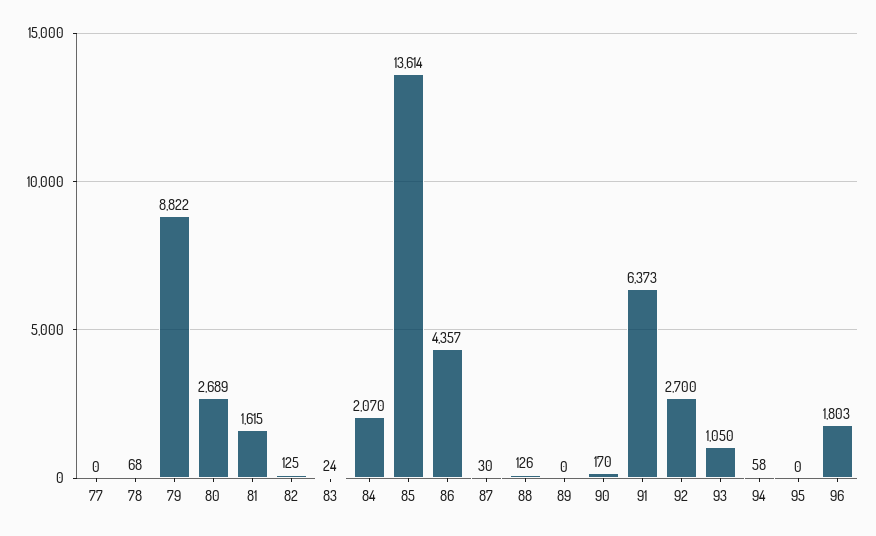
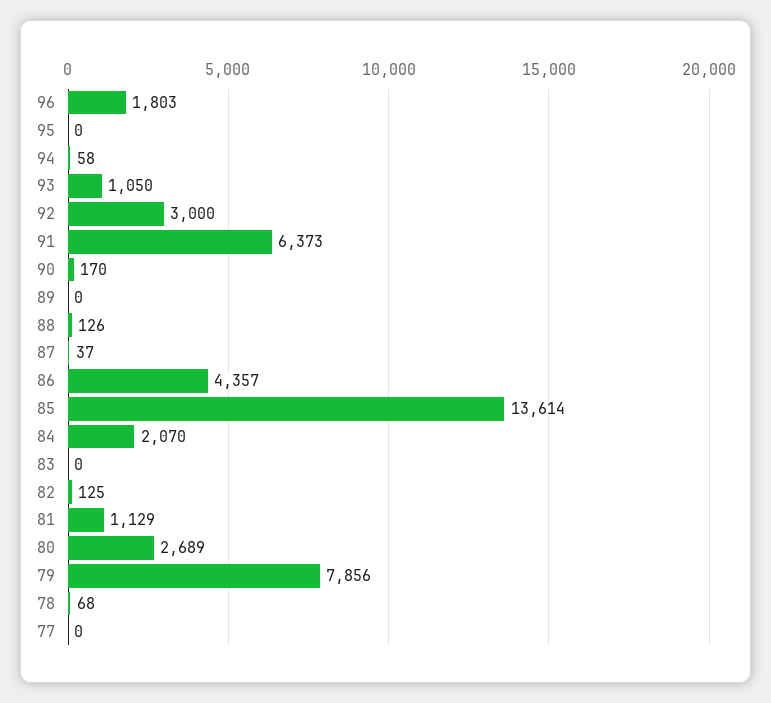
79: 8822 -> 7856
81: 1615 -> 1129
83: 24 -> 0
87: 30 -> 37
92: 2700 -> 3000

